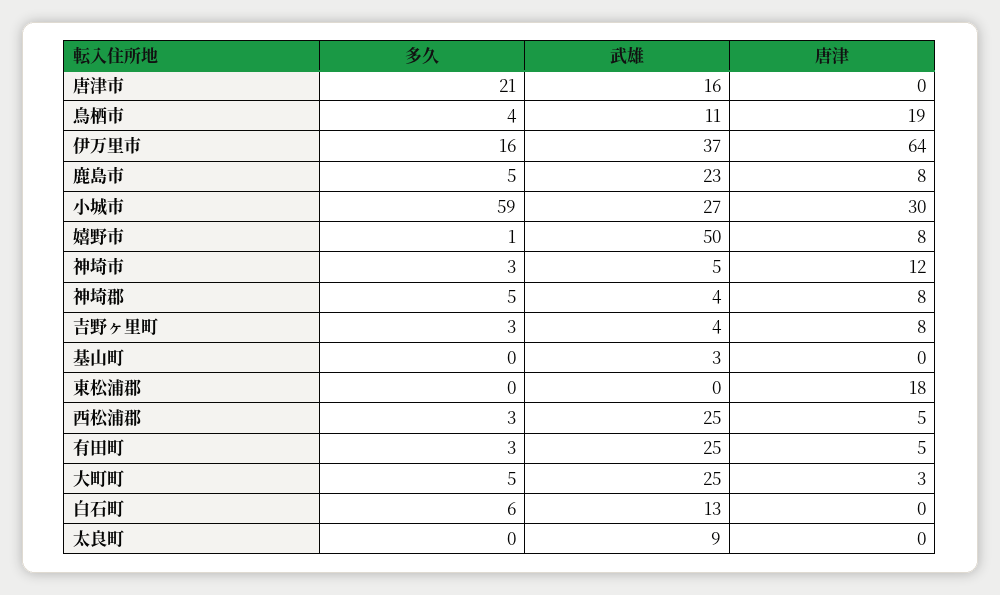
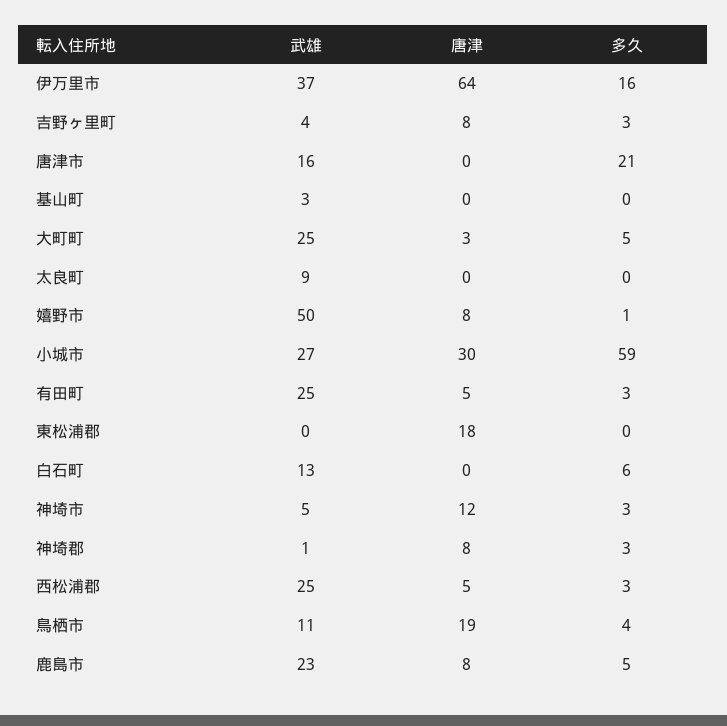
多久, 神埼郡: 5 -> 3
武雄, 神埼郡: 4 -> 1

